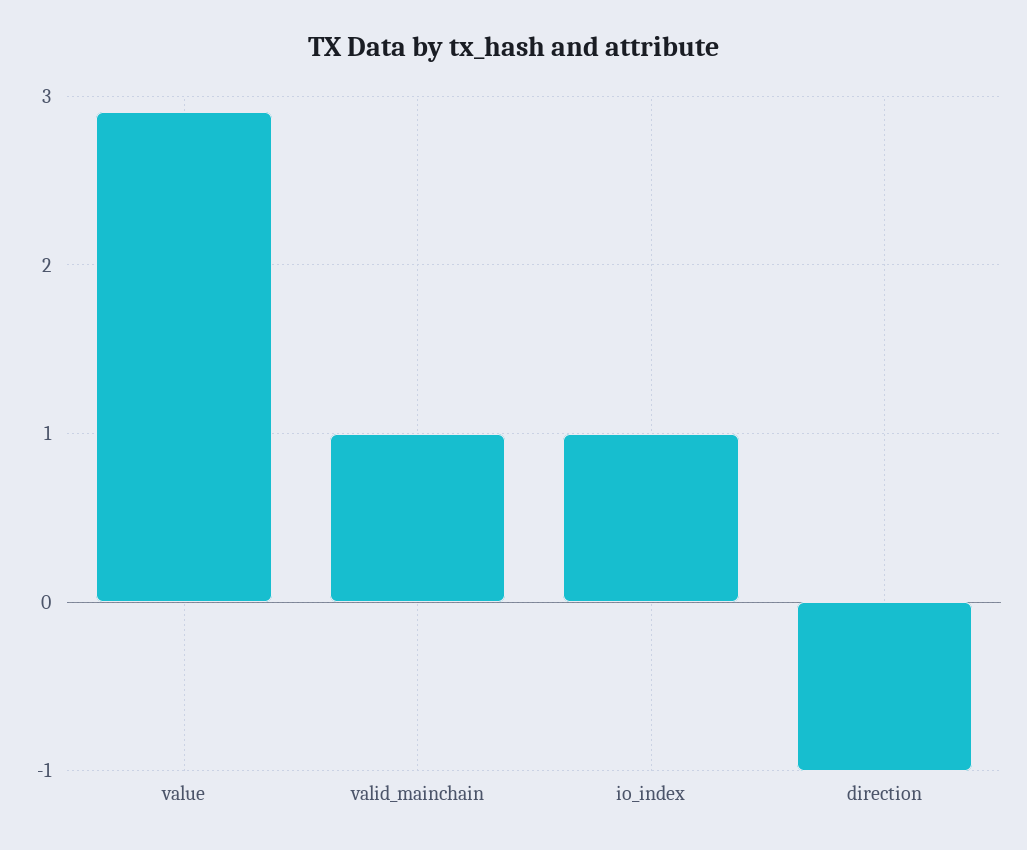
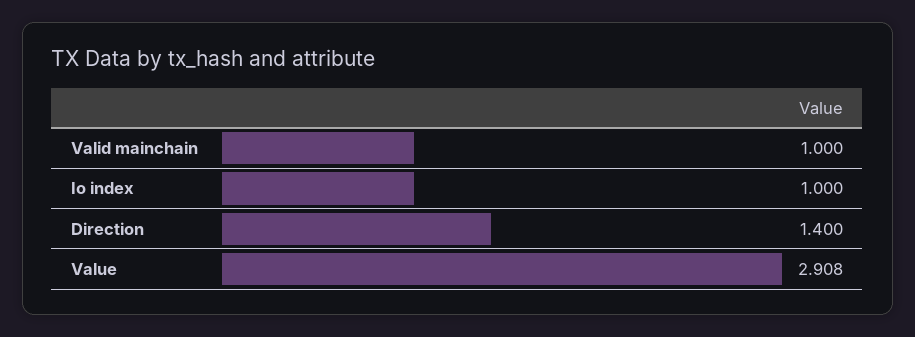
direction: -1 -> 1.4

